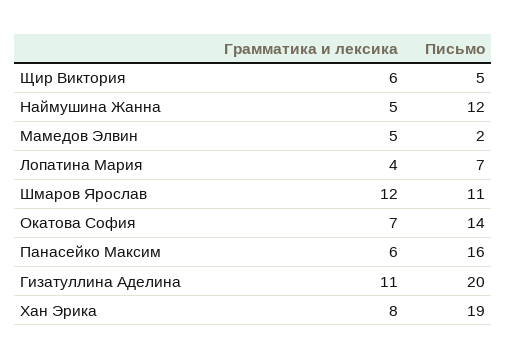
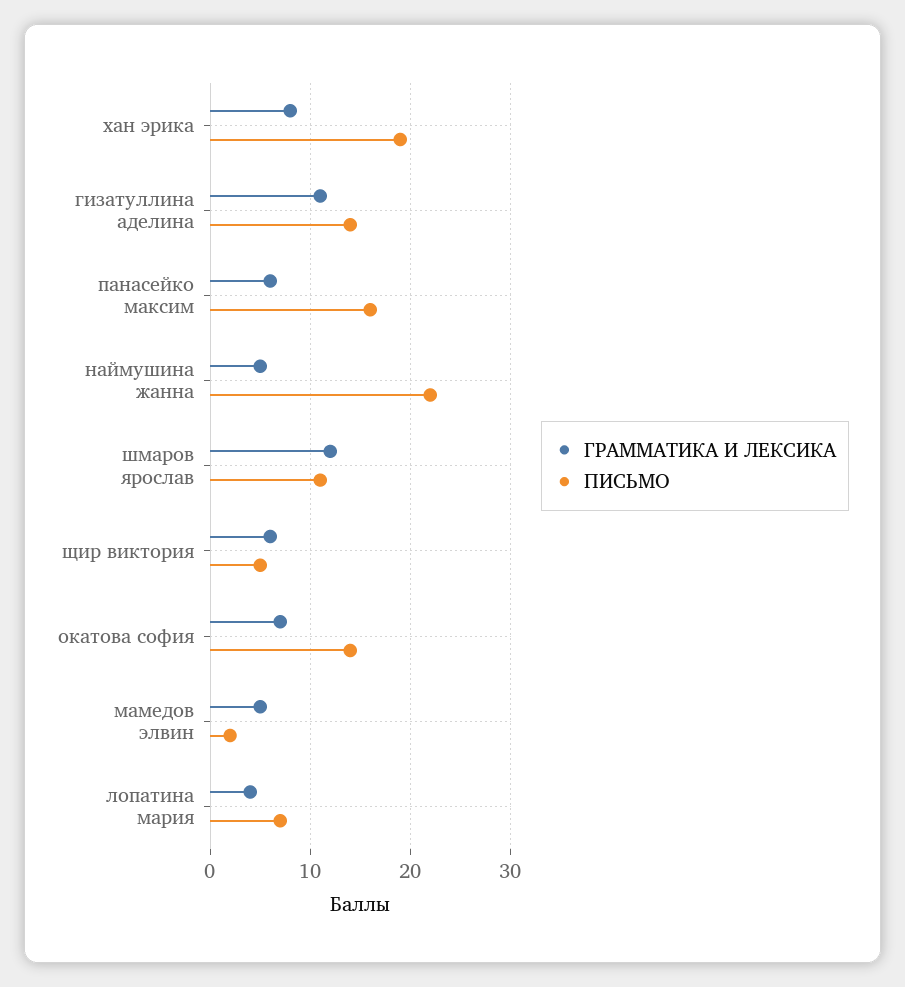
Письмо, Наймушина Жанна: 12 -> 22
Письмо, Гизатуллина Аделина: 20 -> 14

